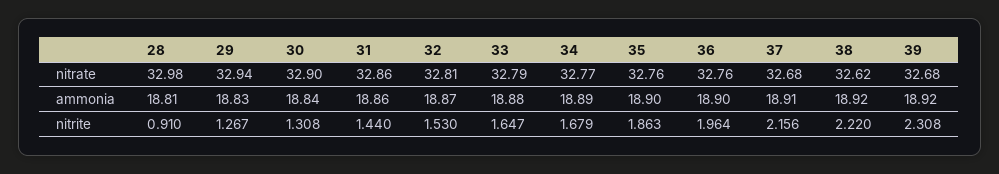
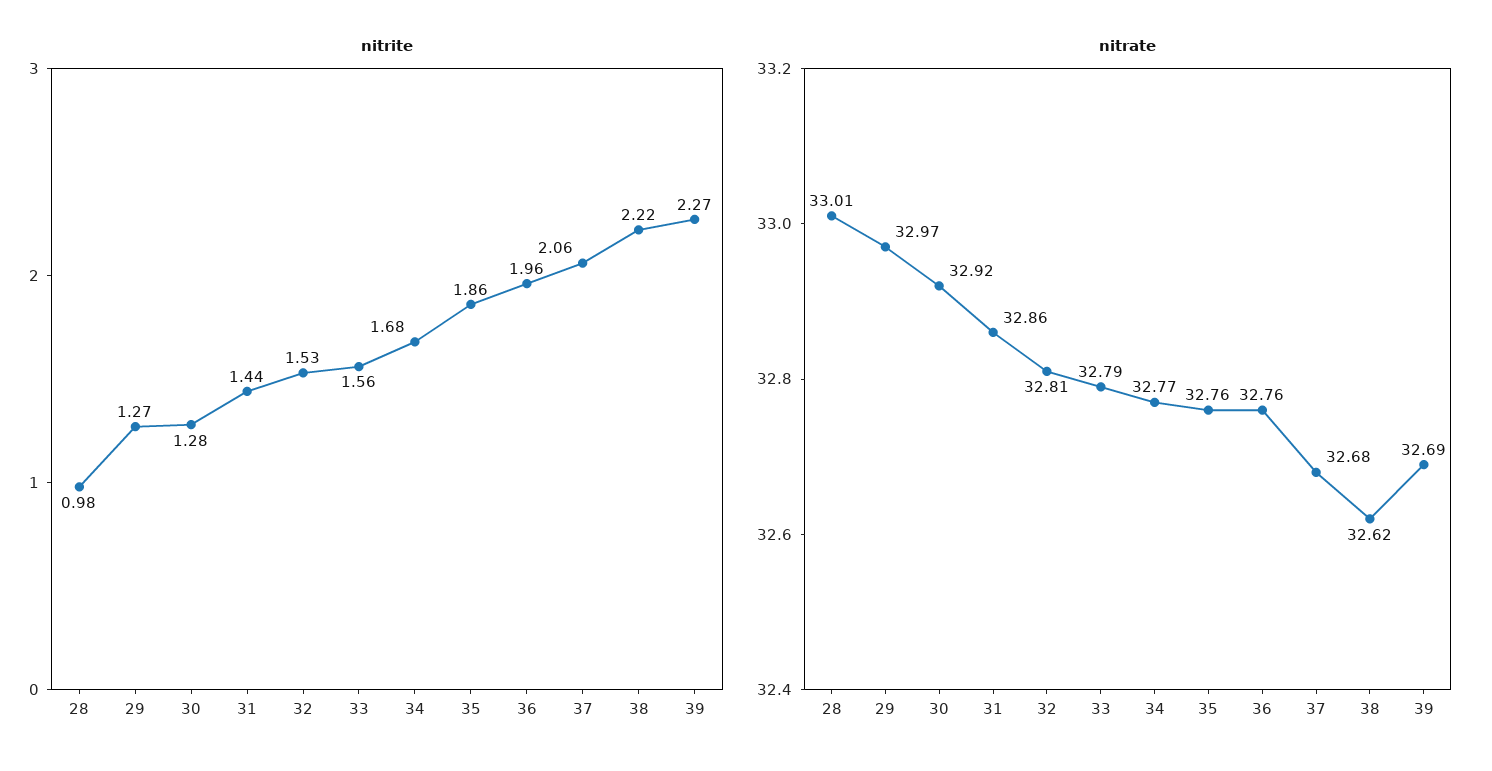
nitrate, 28: 32.98 -> 33.01
nitrate, 29: 32.94 -> 32.97
nitrate, 30: 32.9 -> 32.92
nitrate, 39: 32.68 -> 32.69
ammonia, 28: 18.81 -> none
ammonia, 29: 18.83 -> none
ammonia, 30: 18.84 -> none
ammonia, 31: 18.86 -> none
ammonia, 32: 18.87 -> none
ammonia, 33: 18.88 -> none
ammonia, 34: 18.89 -> none
ammonia, 35: 18.9 -> none
ammonia, 36: 18.9 -> none
ammonia, 37: 18.91 -> none
ammonia, 38: 18.92 -> none
ammonia, 39: 18.92 -> none
nitrite, 28: 0.91 -> 0.98
nitrite, 30: 1.308 -> 1.28
nitrite, 33: 1.647 -> 1.56
nitrite, 37: 2.156 -> 2.06
nitrite, 39: 2.308 -> 2.27

